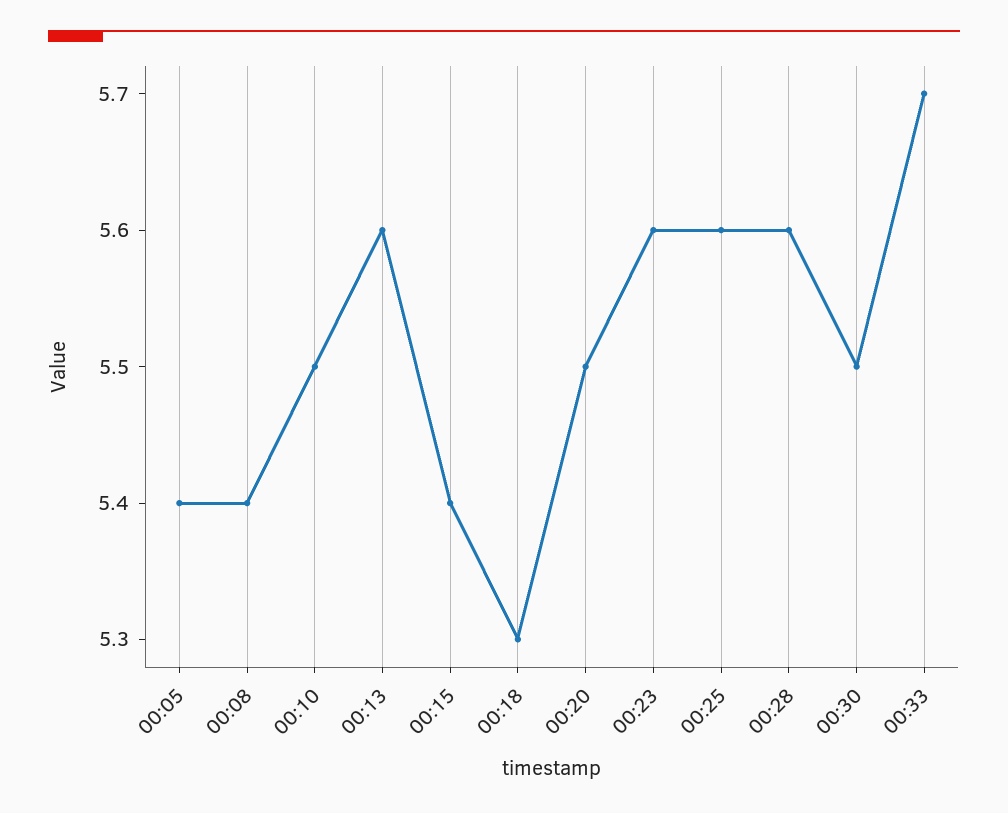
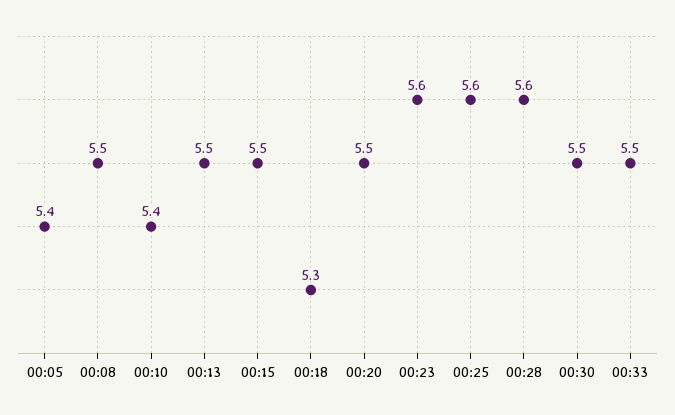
00:08: 5.4 -> 5.5
00:10: 5.5 -> 5.4
00:13: 5.6 -> 5.5
00:15: 5.4 -> 5.5
00:33: 5.7 -> 5.5

